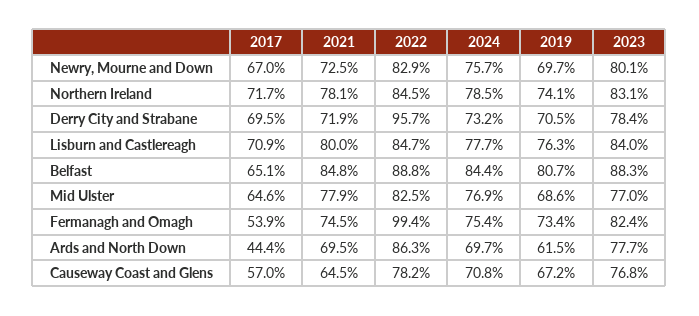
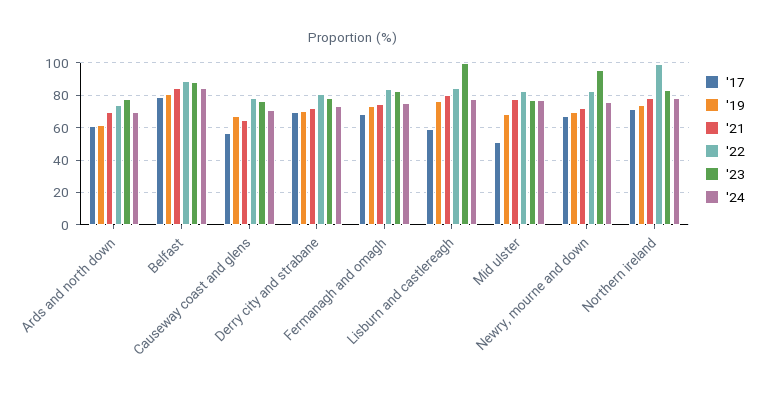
2023, Newry, Mourne and Down: 80.1 -> 95
2022, Northern Ireland: 84.5 -> 100
2022, Derry City and Strabane: 95.7 -> 80
2017, Lisburn and Castlereagh: 70.9 -> 60
2023, Lisburn and Castlereagh: 84 -> 100
2017, Belfast: 65.1 -> 80
2017, Mid Ulster: 64.6 -> 50
2017, Fermanagh and Omagh: 53.9 -> 70
2022, Fermanagh and Omagh: 99.4 -> 85
2017, Ards and North Down: 44.4 -> 60
2022, Ards and North Down: 86.3 -> 75

